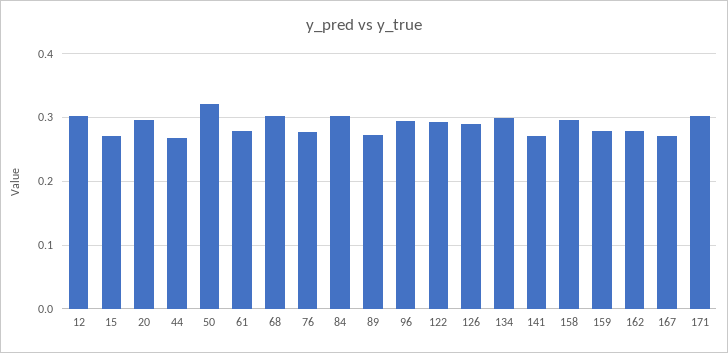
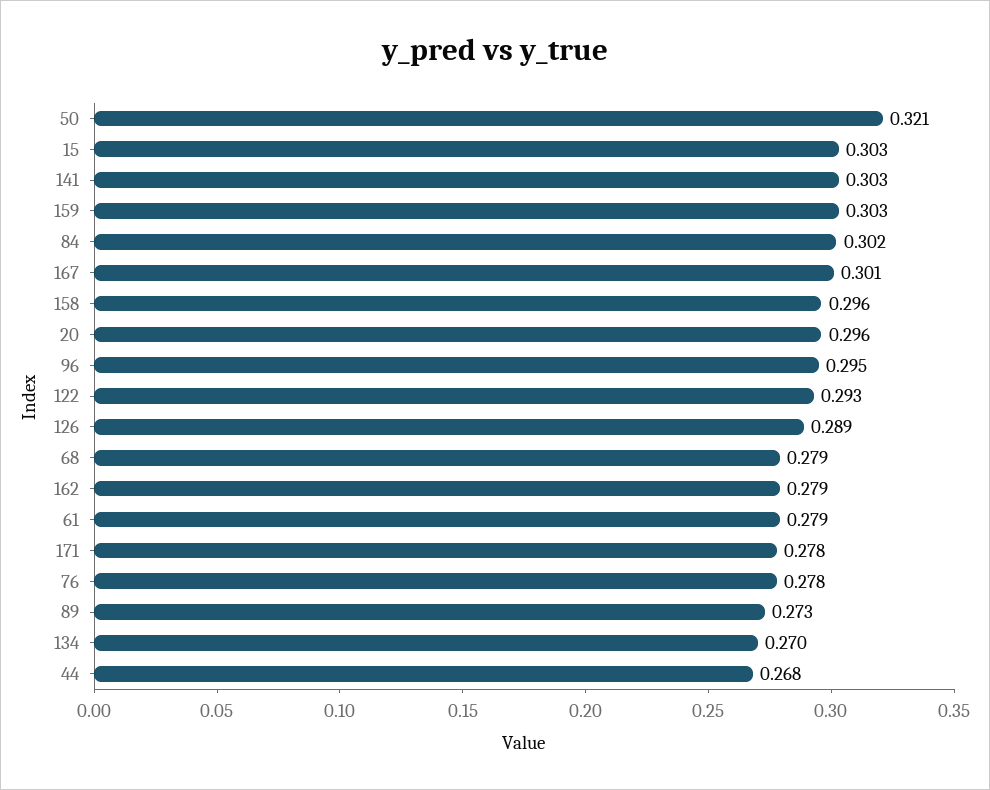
12: 0.3 -> none
15: 0.27 -> 0.303
68: 0.3 -> 0.279
134: 0.3 -> 0.27
141: 0.27 -> 0.303
159: 0.28 -> 0.303
167: 0.27 -> 0.301
171: 0.3 -> 0.278

